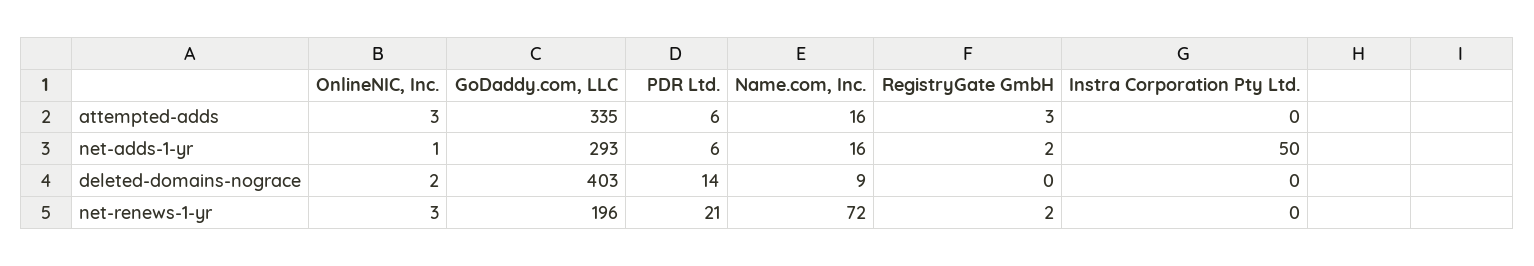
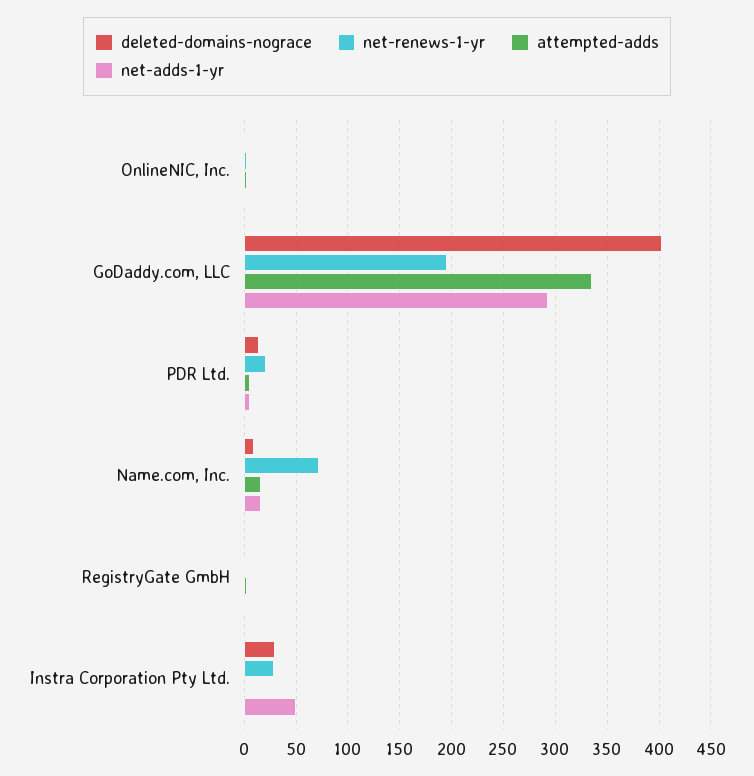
deleted-domains-nograce, Instra Corporation Pty Ltd.: 0 -> 30
net-renews-1-yr, Instra Corporation Pty Ltd.: 0 -> 30

